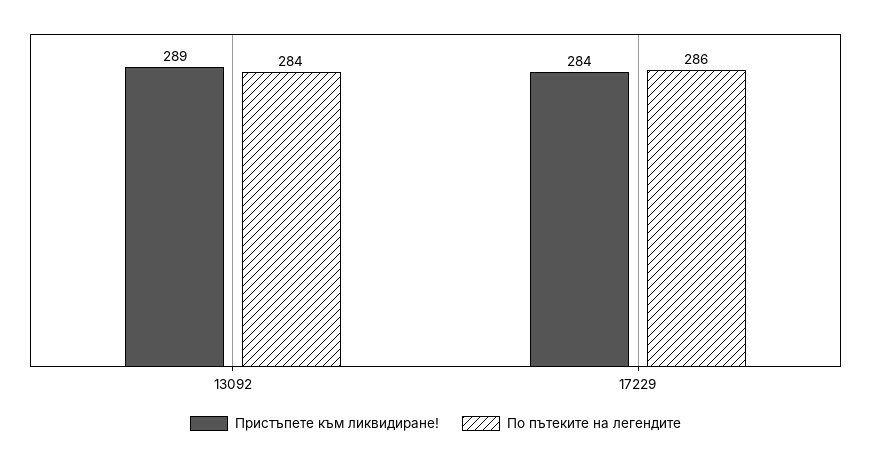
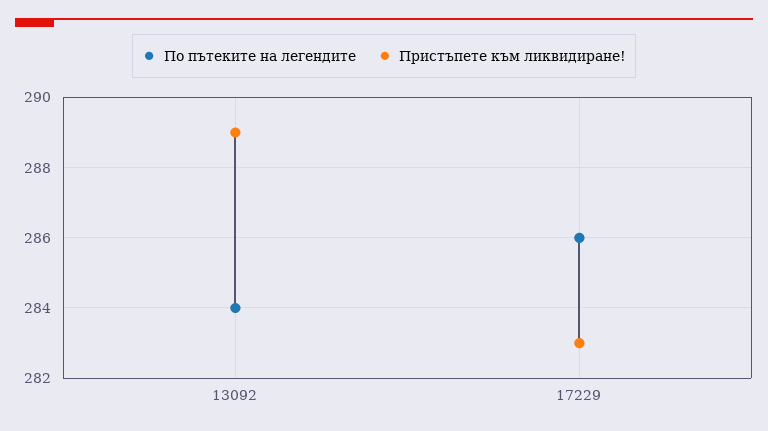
Пристъпете към ликвидиране!, 17229: 284 -> 283

